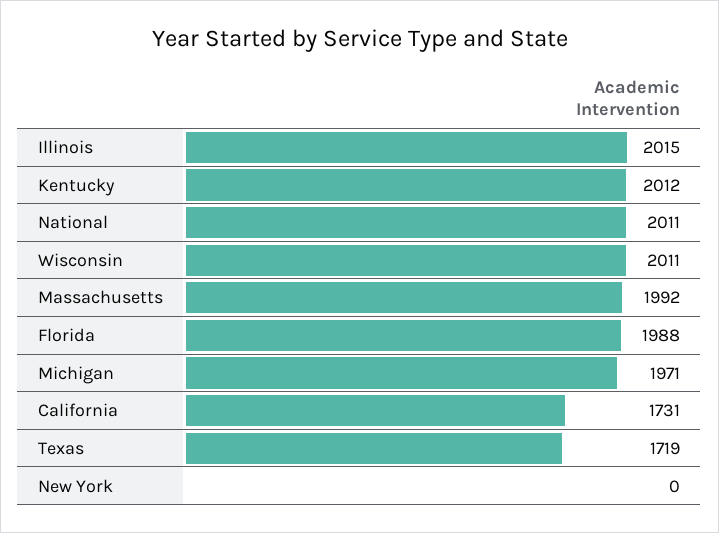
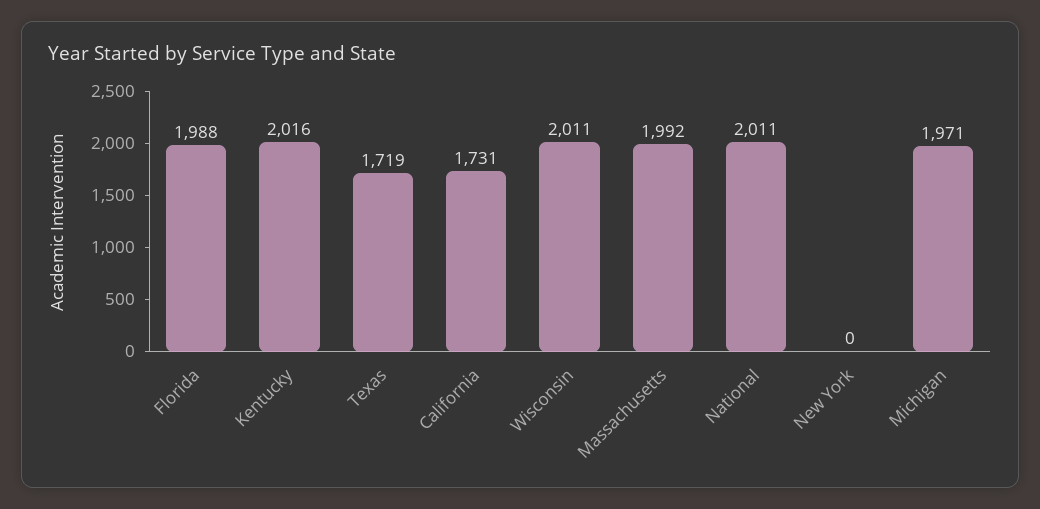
Illinois: 2015 -> none
Kentucky: 2012 -> 2016

